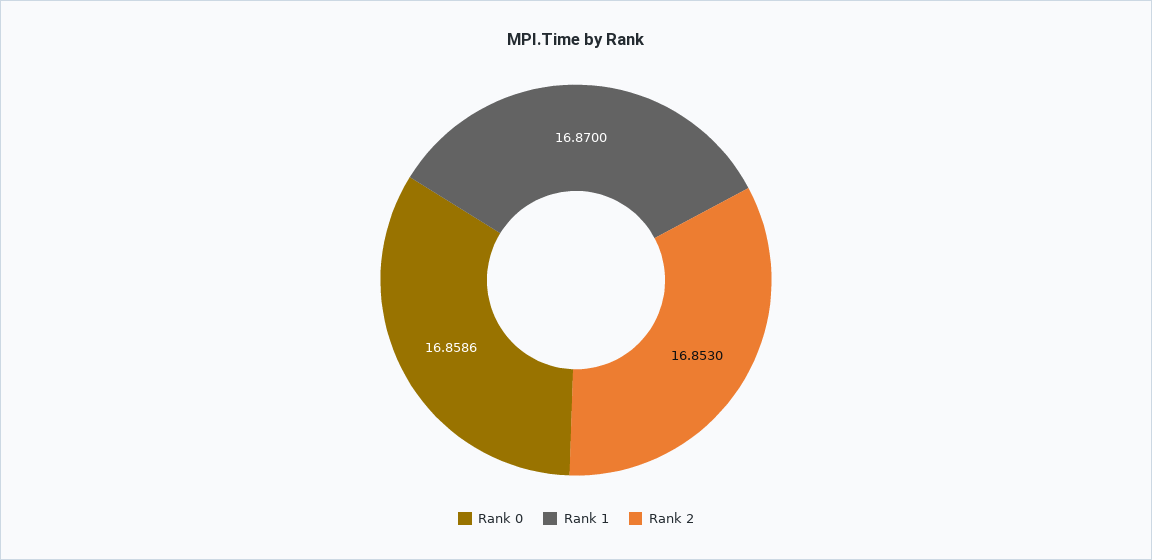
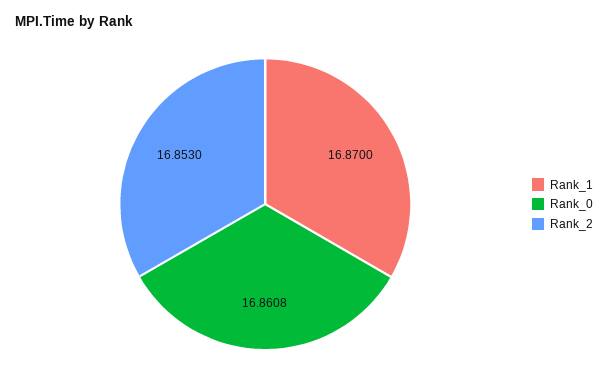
Rank 0: 16.8586 -> 16.8608

